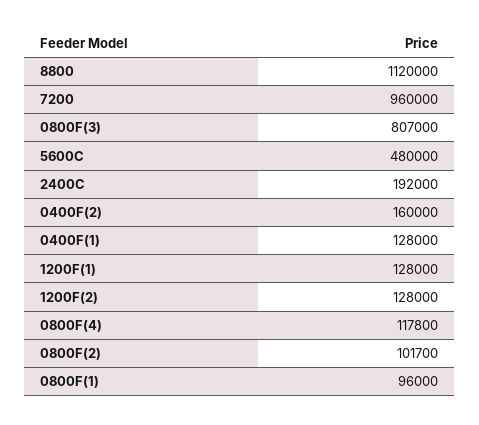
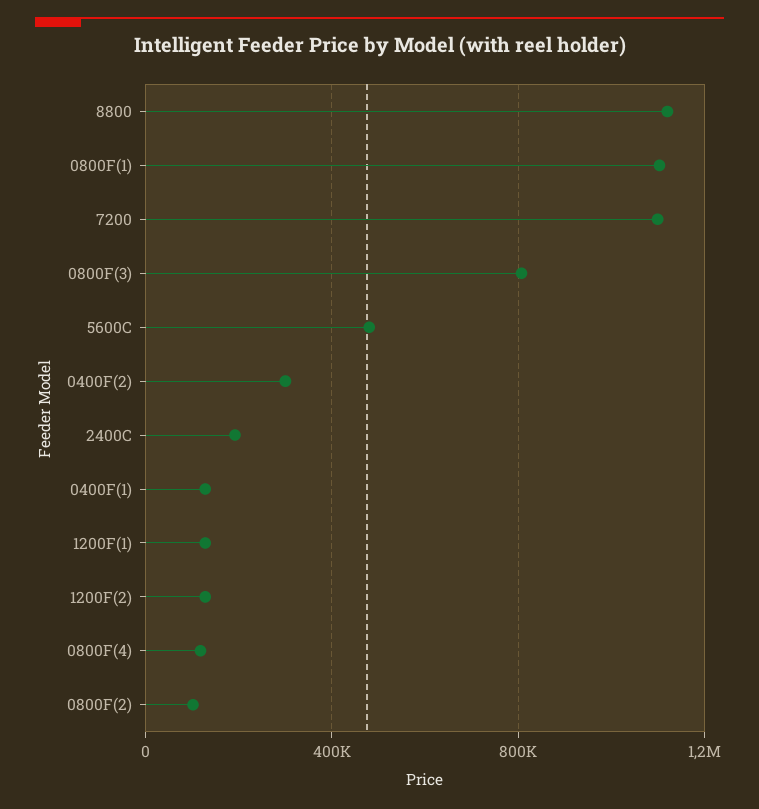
7200: 960000 -> 1100000
0400F(2): 160000 -> 300000
0800F(1): 96000 -> 1100000

